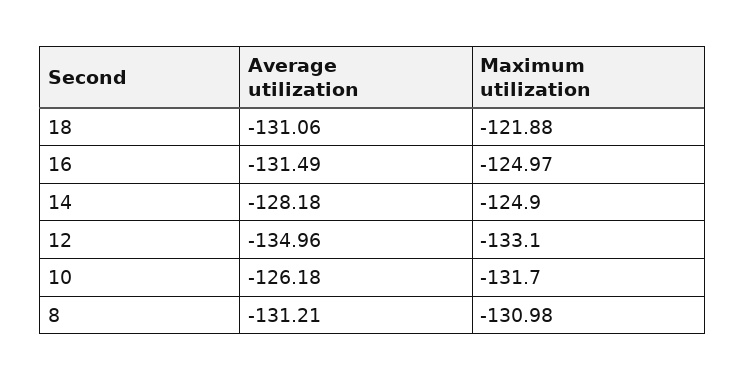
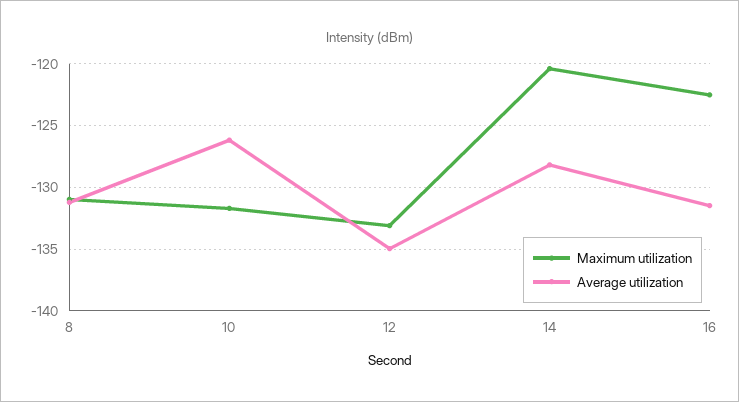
Average utilization, 18: -131.06 -> none
Maximum utilization, 18: -121.88 -> none
Maximum utilization, 16: -124.97 -> -122.5
Maximum utilization, 14: -124.9 -> -120.5

